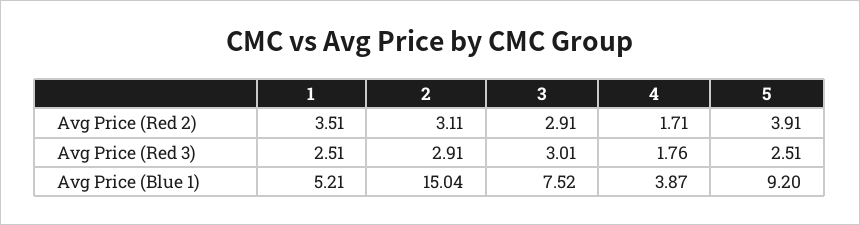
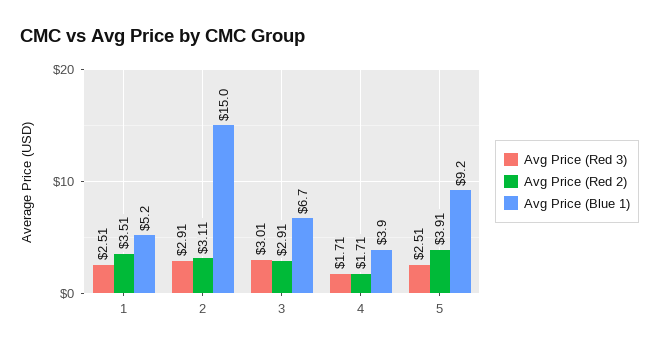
Avg Price (Red 3), 4: 1.76 -> 1.71
Avg Price (Blue 1), 3: 7.52 -> 6.7

